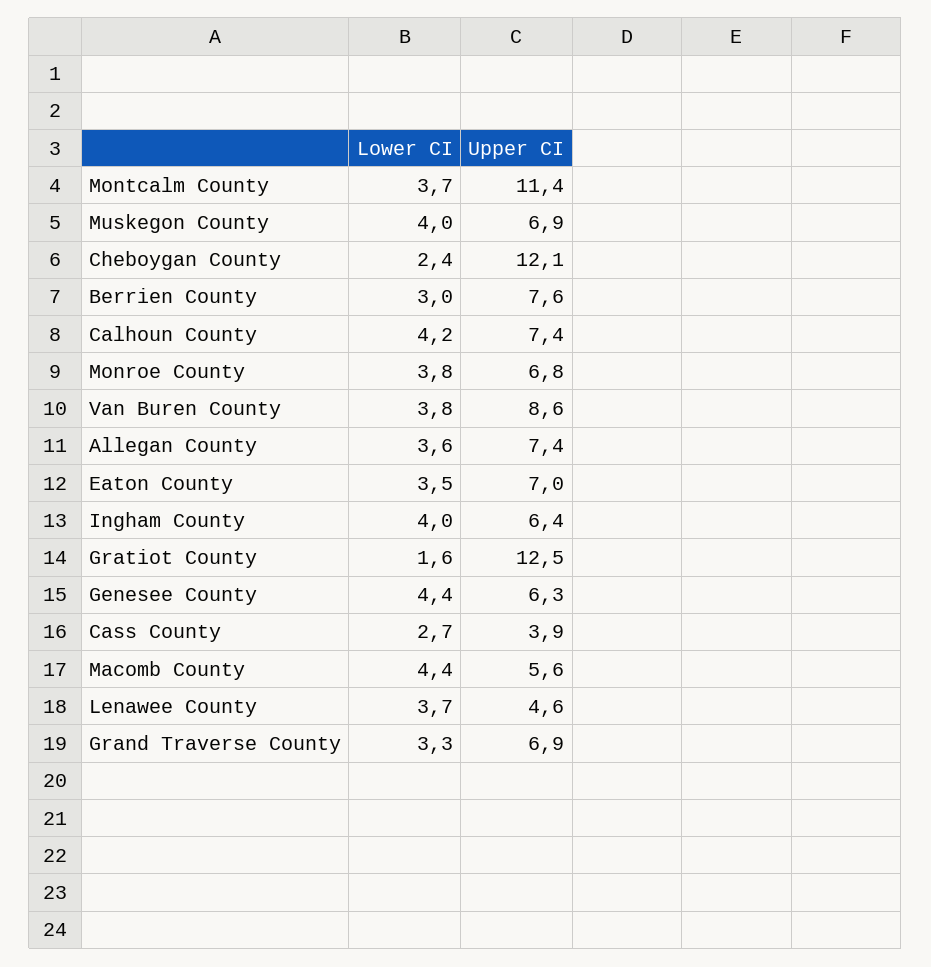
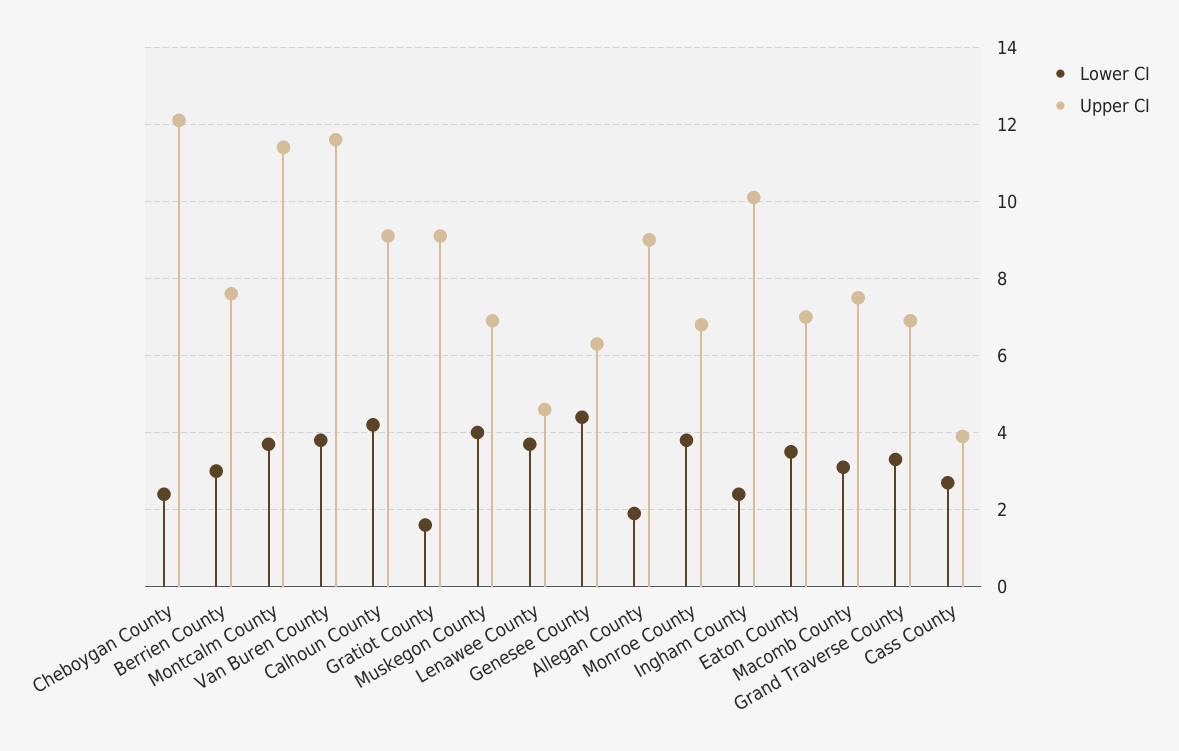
Upper CI, Calhoun County: 7.4 -> 9
Upper CI, Van Buren County: 8.6 -> 11.5
Lower CI, Allegan County: 3.6 -> 2
Upper CI, Allegan County: 7.4 -> 9
Lower CI, Ingham County: 4 -> 2.5
Upper CI, Ingham County: 6.4 -> 10
Upper CI, Gratiot County: 12.5 -> 9
Lower CI, Macomb County: 4.4 -> 3
Upper CI, Macomb County: 5.6 -> 7.5

